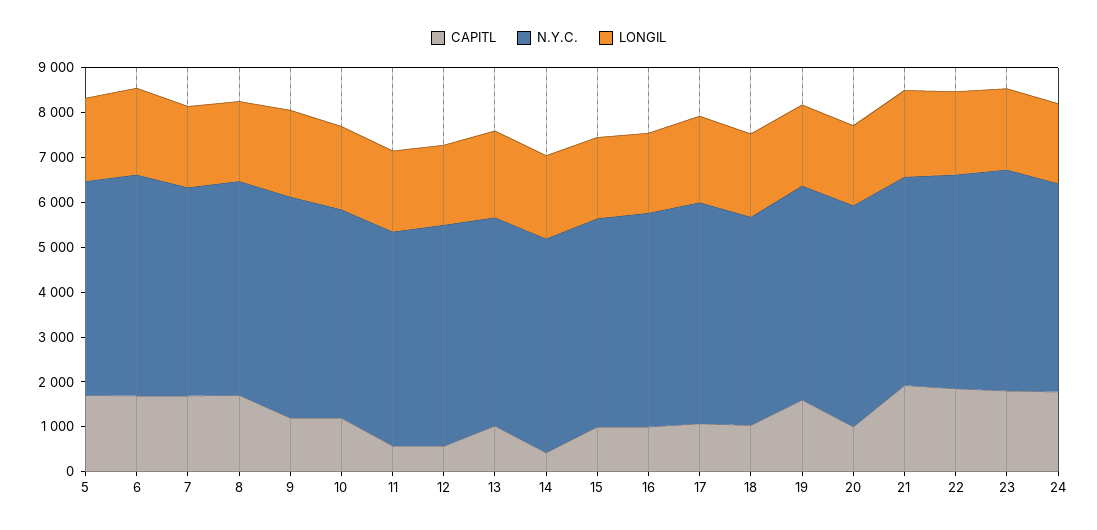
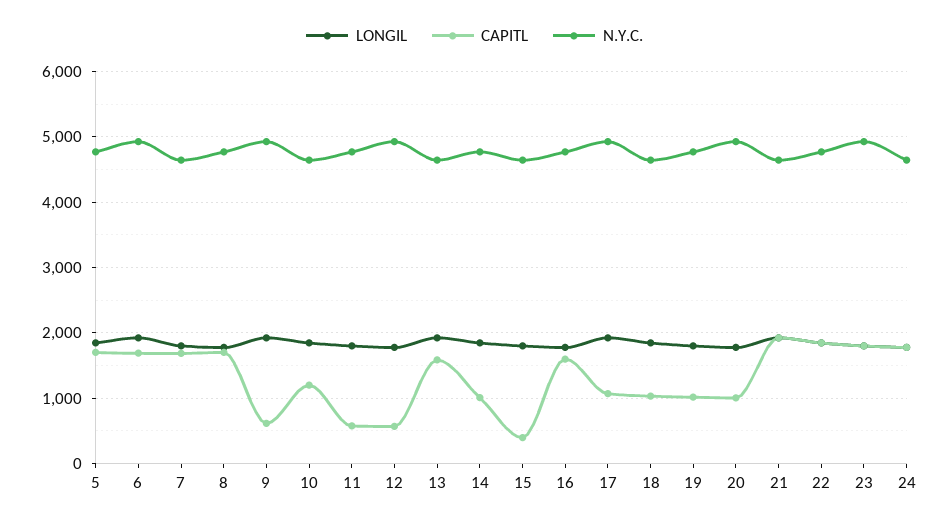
CAPITL, 9: 1200 -> 600
CAPITL, 13: 1000 -> 1600
CAPITL, 14: 400 -> 1000
CAPITL, 15: 1000 -> 400
CAPITL, 16: 1000 -> 1600
CAPITL, 19: 1600 -> 1000

